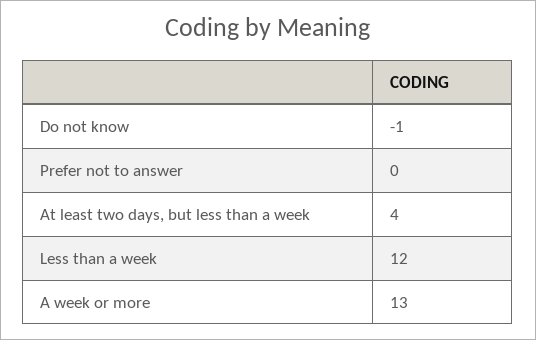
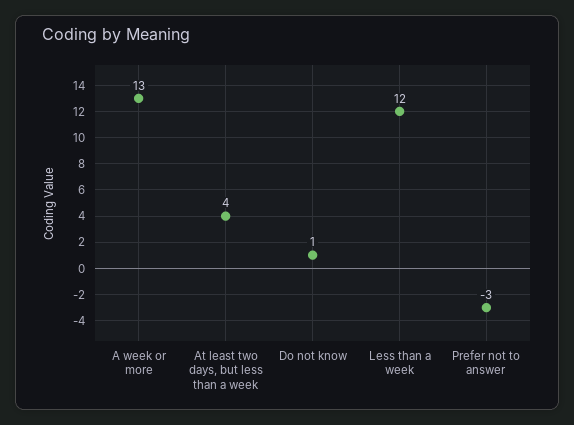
Do not know: -1 -> 1
Prefer not to answer: 0 -> -3

